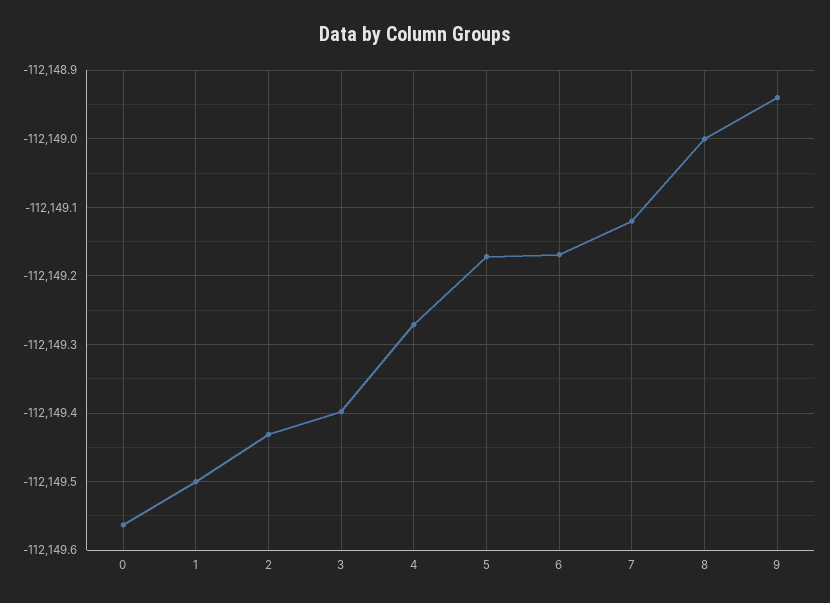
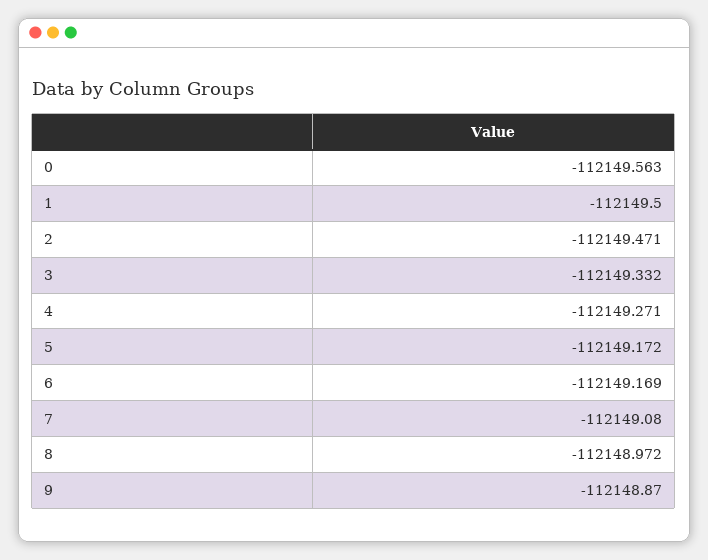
2: -112149.43 -> -112149.471
3: -112149.4 -> -112149.332
7: -112149.12 -> -112149.08
8: -112149 -> -112148.972
9: -112148.94 -> -112148.87

